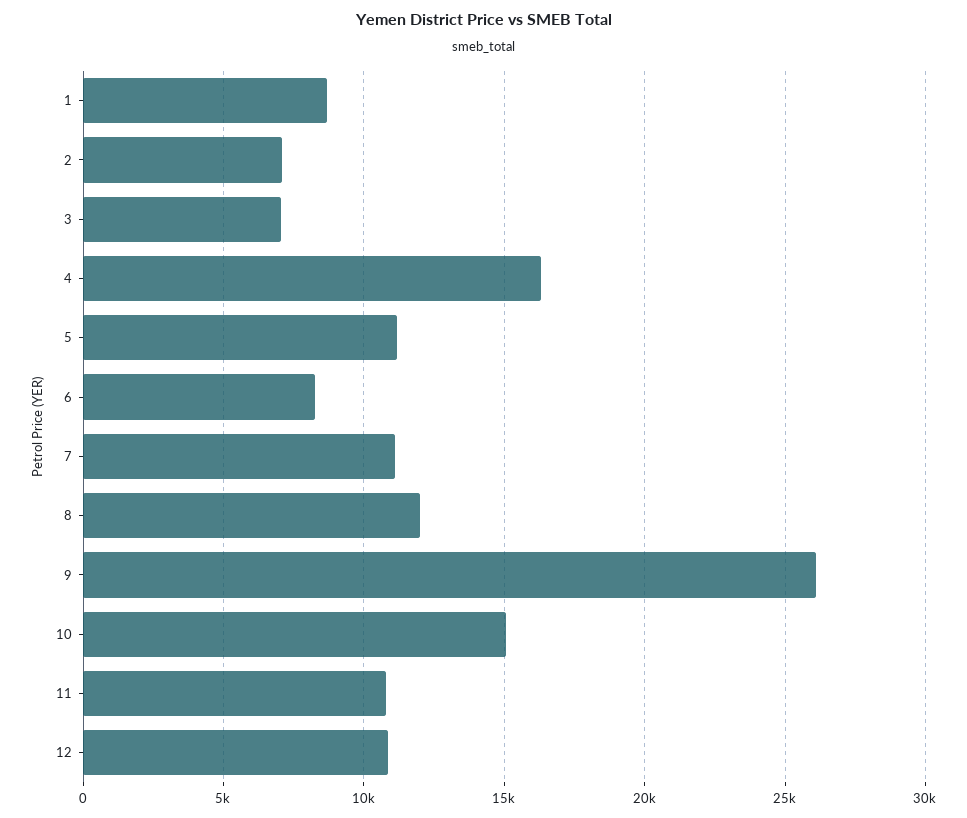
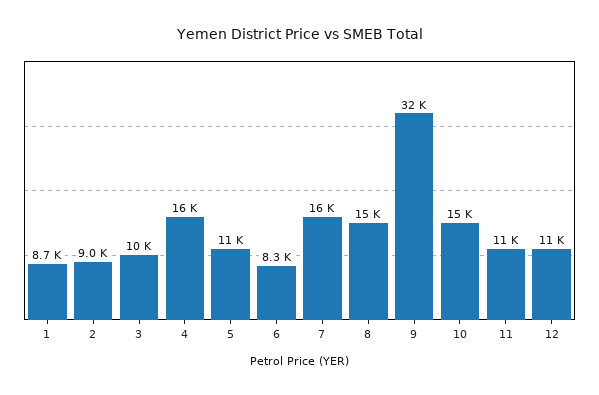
2: 7000 -> 9000
3: 7000 -> 10000
7: 11000 -> 16000
8: 12000 -> 15000
9: 26000 -> 32000

